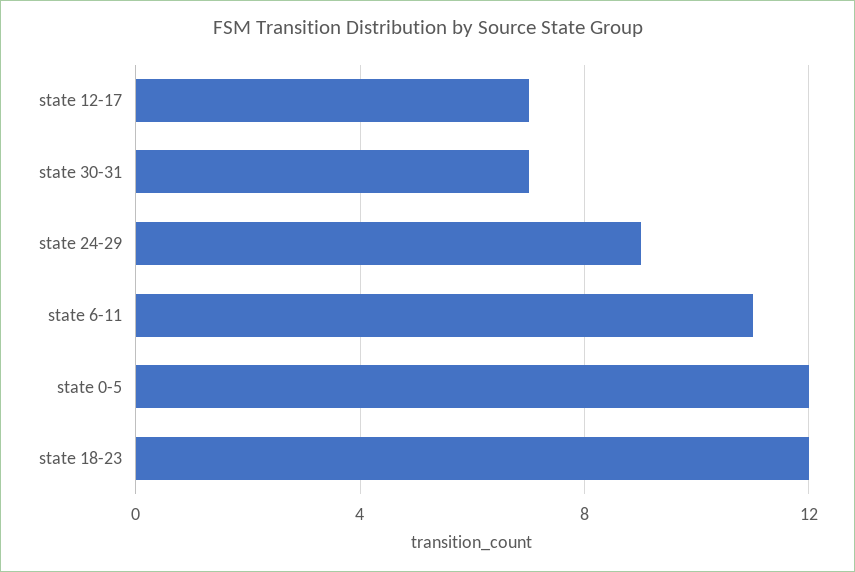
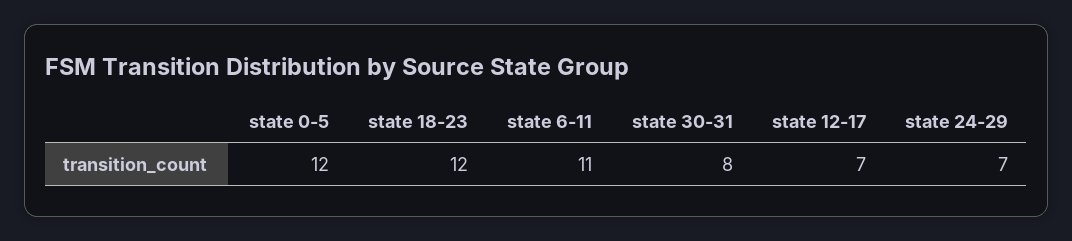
state 30-31: 7 -> 8
state 24-29: 9 -> 7

